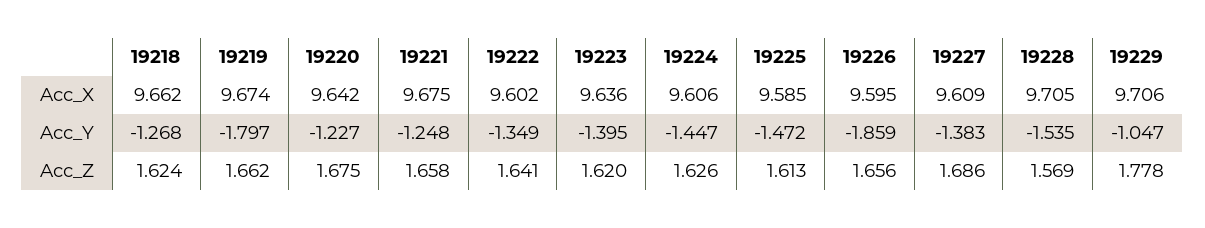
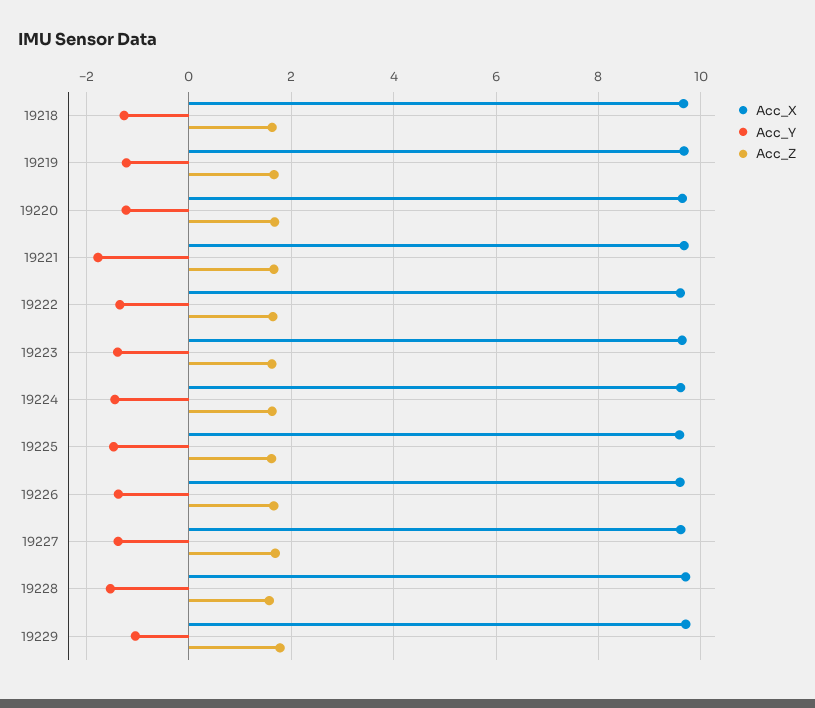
Acc_Y, 19219: -1.797 -> -1.2
Acc_Y, 19221: -1.248 -> -1.8
Acc_Y, 19226: -1.859 -> -1.4

